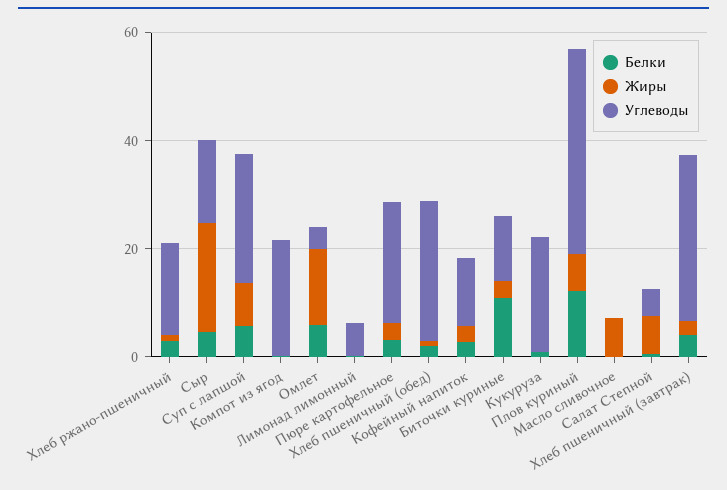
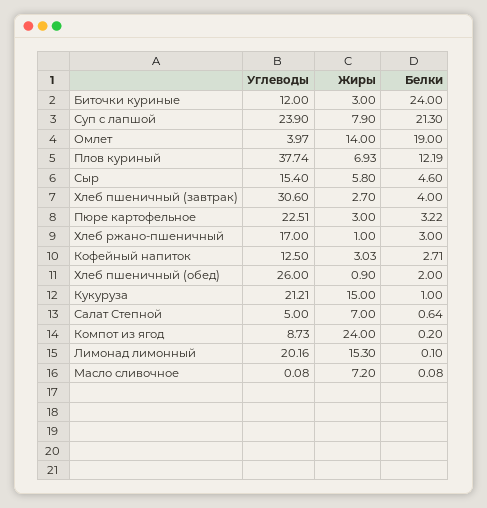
Жиры, Сыр: 20 -> 5.8
Белки, Суп с лапшой: 5 -> 21.3
Жиры, Компот из ягод: 0 -> 24
Углеводы, Компот из ягод: 20 -> 8.73
Белки, Омлет: 5 -> 19
Жиры, Лимонад лимонный: 0 -> 15.3
Углеводы, Лимонад лимонный: 5 -> 20.16
Белки, Биточки куриные: 10 -> 24
Жиры, Кукуруза: 0 -> 15

